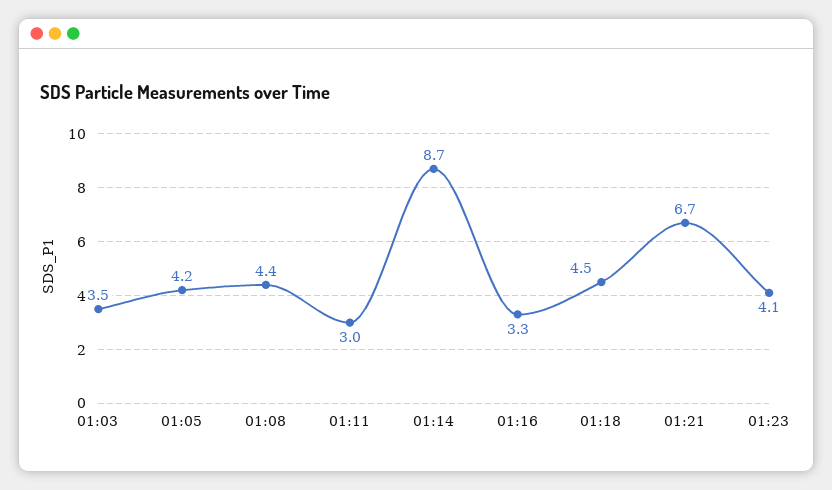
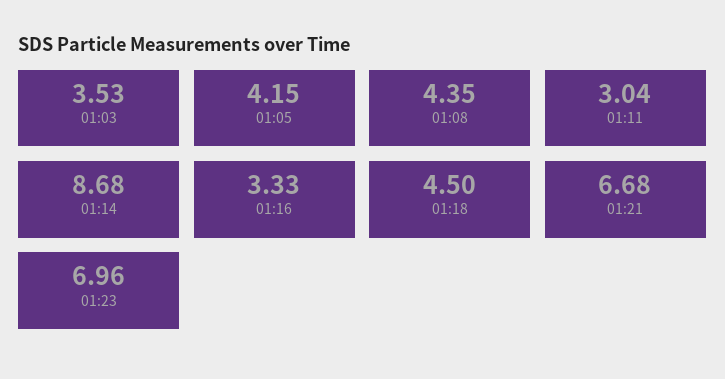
01:23: 4.1 -> 6.96

